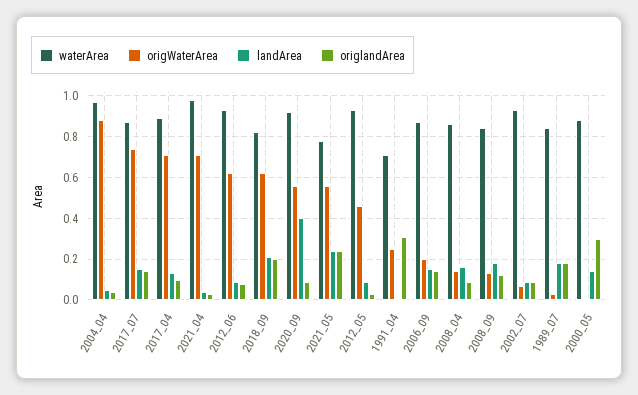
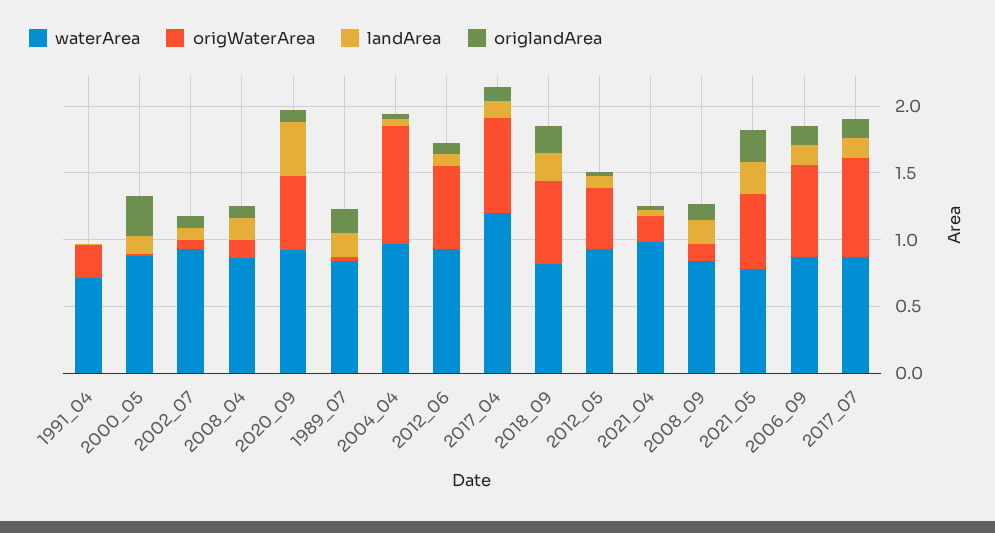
waterArea, 2017_04: 0.9 -> 1.2
origWaterArea, 2021_04: 0.7 -> 0.2
origlandArea, 1991_04: 0.3 -> 0
origWaterArea, 2006_09: 0.2 -> 0.7

